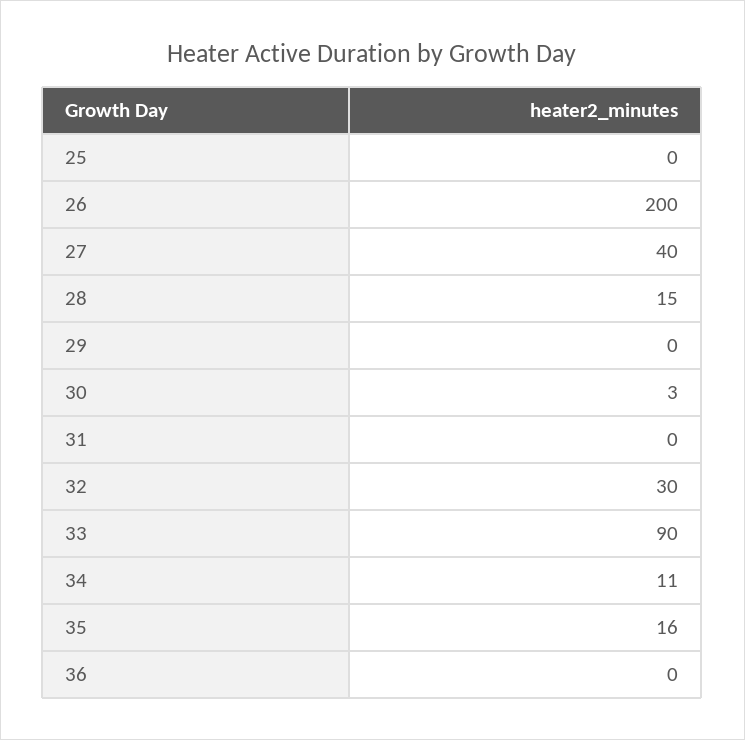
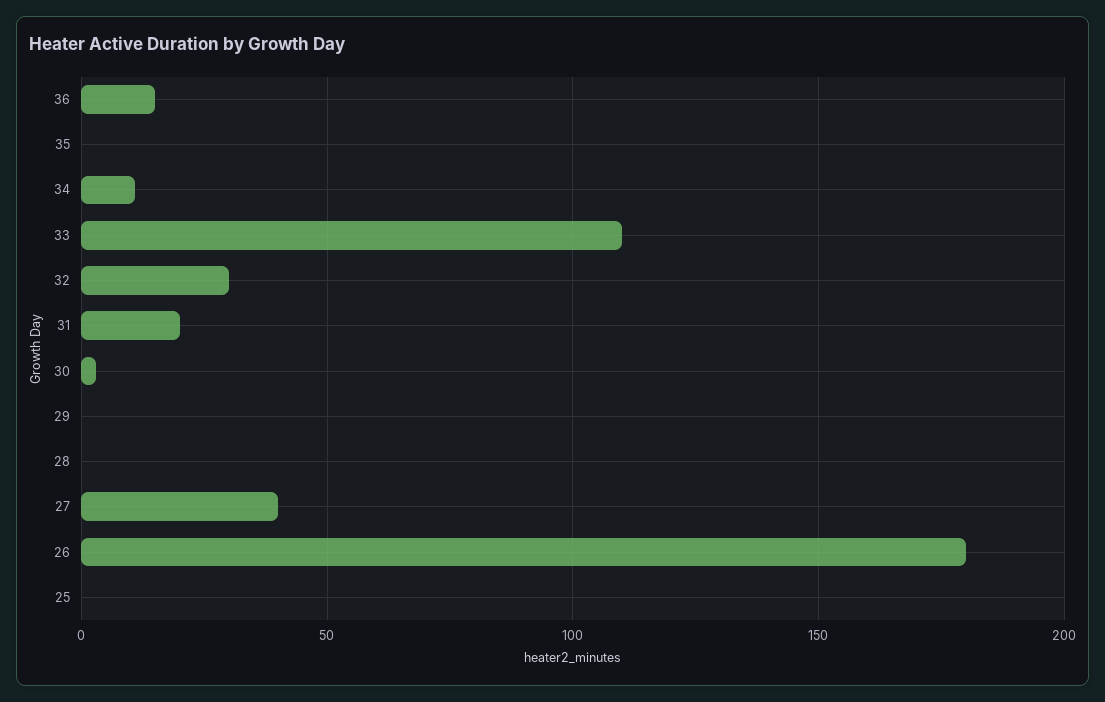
26: 200 -> 180
28: 15 -> 0
31: 0 -> 20
33: 90 -> 110
35: 16 -> 0
36: 0 -> 15

